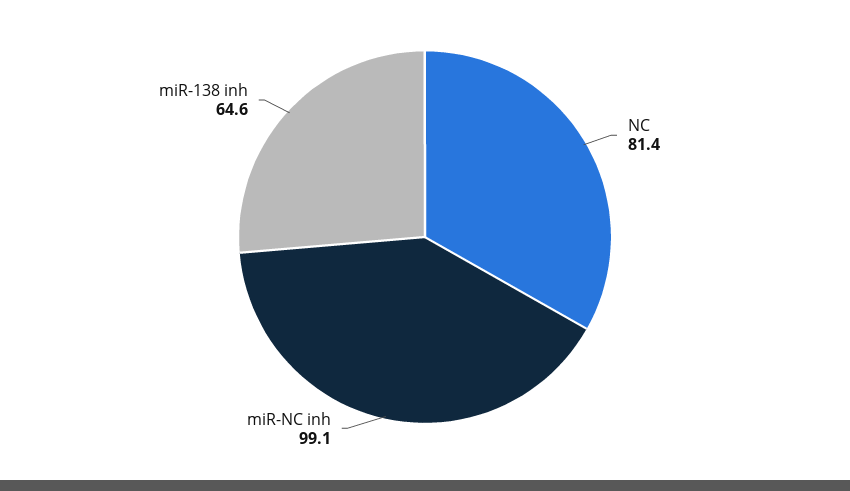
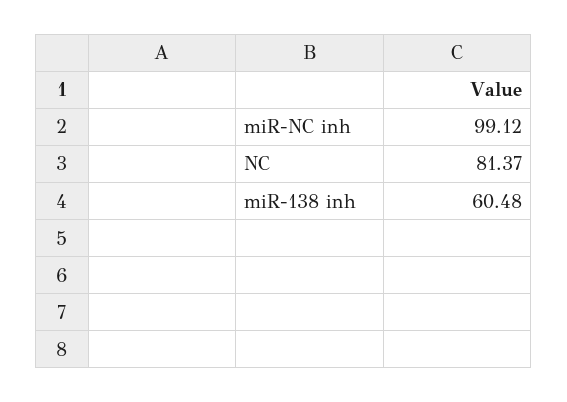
miR-138 inh: 64.6 -> 60.48

